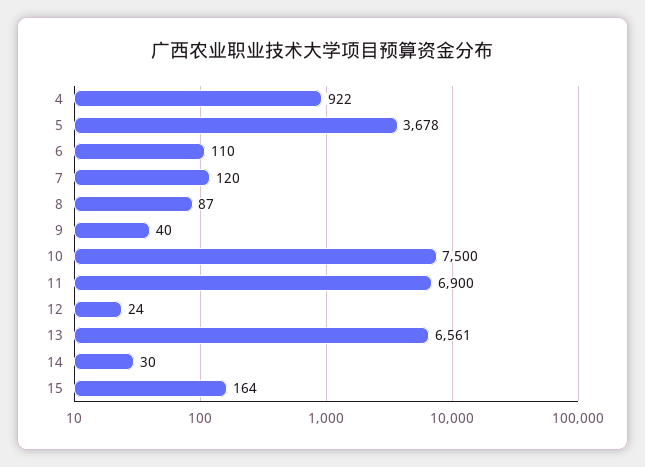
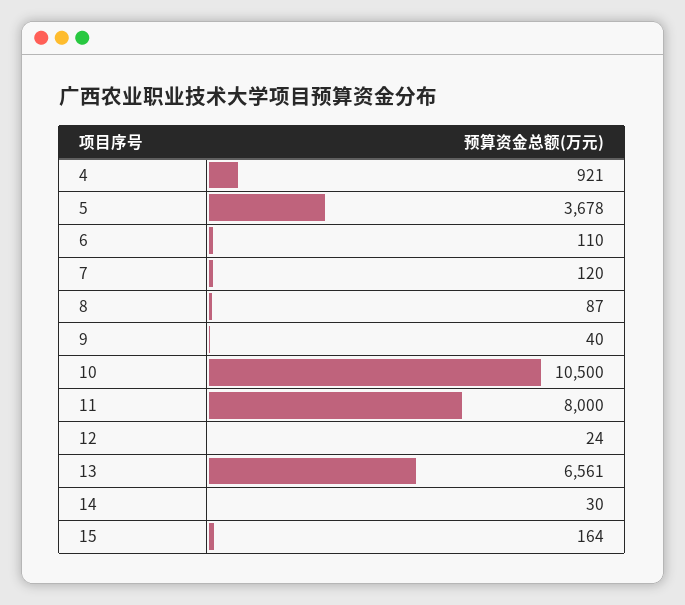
4: 922 -> 921
10: 7500 -> 10500
11: 6900 -> 8000

